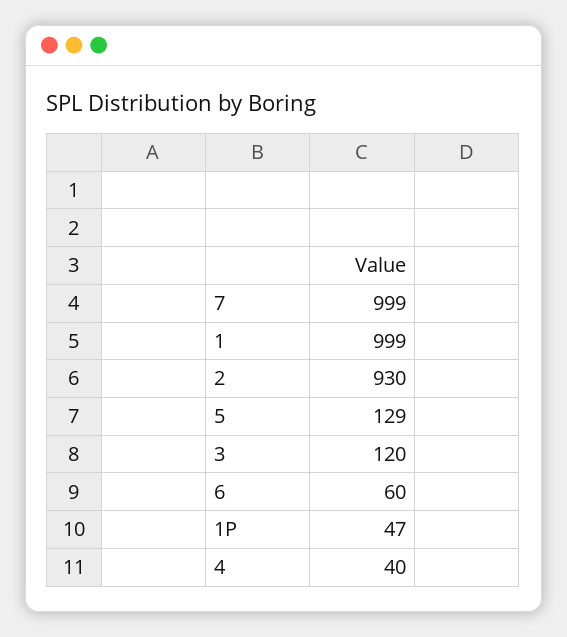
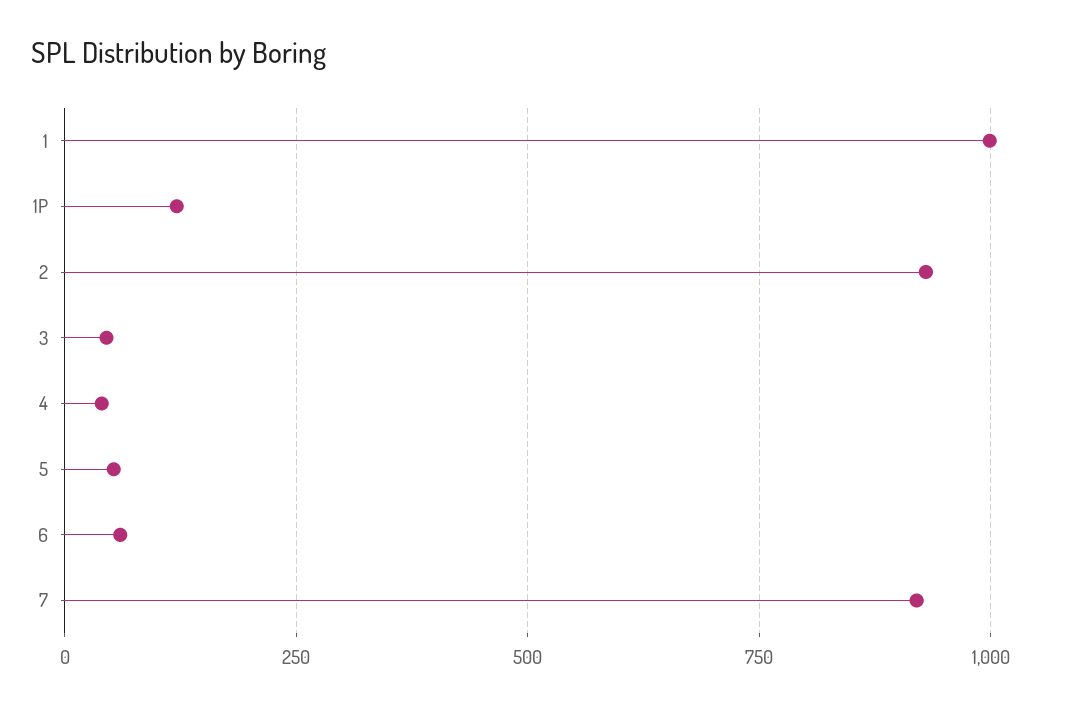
7: 999 -> 925
5: 129 -> 50
3: 120 -> 50
1P: 47 -> 125

